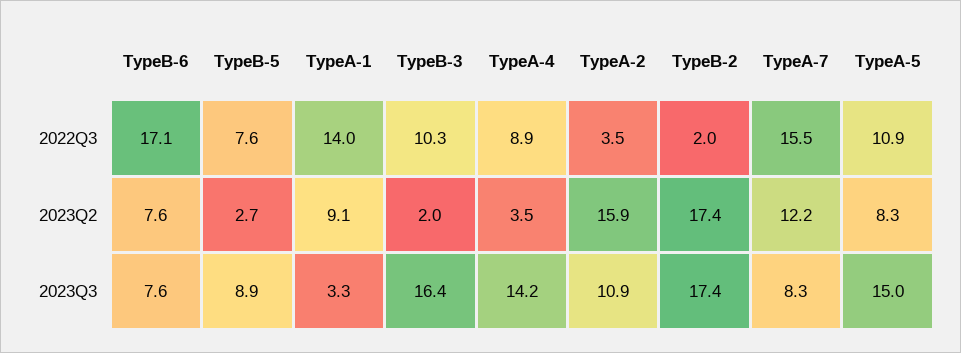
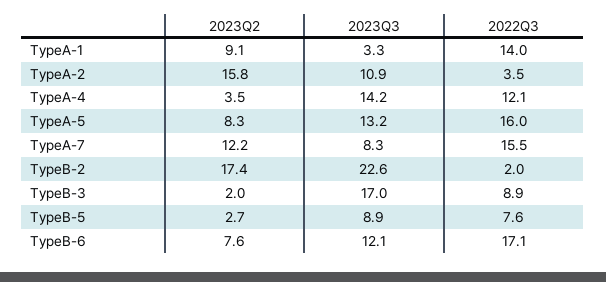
TypeB-3, 2022Q3: 10.3 -> 8.9
TypeA-4, 2022Q3: 8.9 -> 12.1
TypeA-5, 2022Q3: 10.9 -> 16
TypeA-2, 2023Q2: 15.9 -> 15.8
TypeB-6, 2023Q3: 7.6 -> 12.1
TypeB-3, 2023Q3: 16.4 -> 17
TypeB-2, 2023Q3: 17.4 -> 22.6
TypeA-5, 2023Q3: 15 -> 13.2

